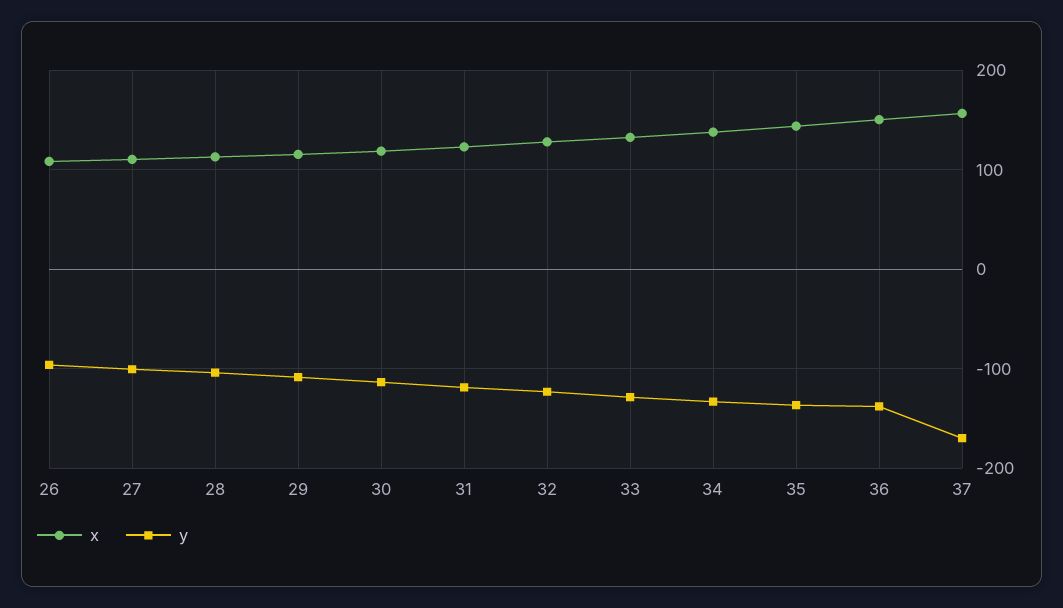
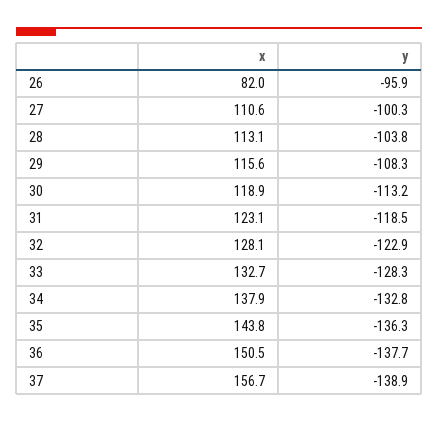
x, 26: 110 -> 82
y, 37: -170 -> -138.9

